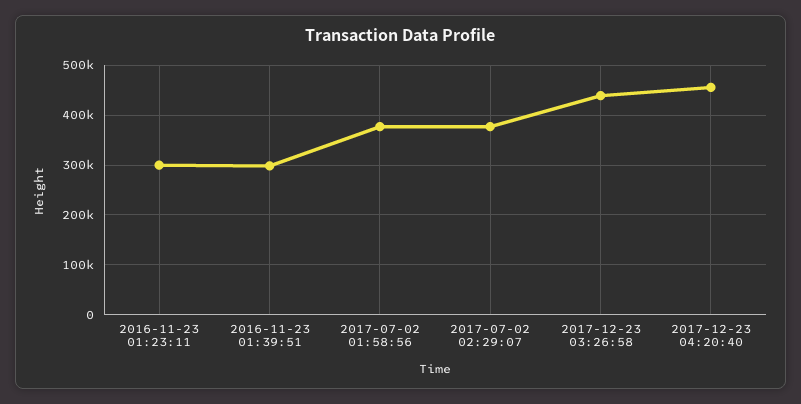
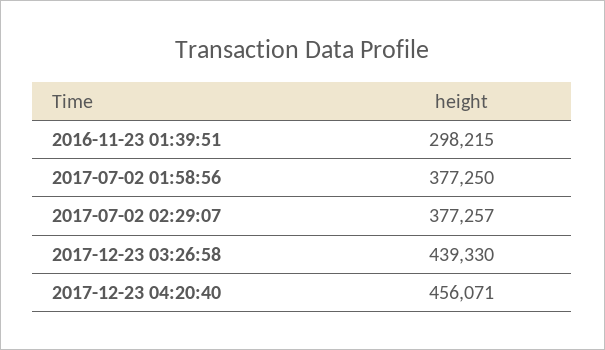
2016-11-23 01:23:11: 300000 -> none

